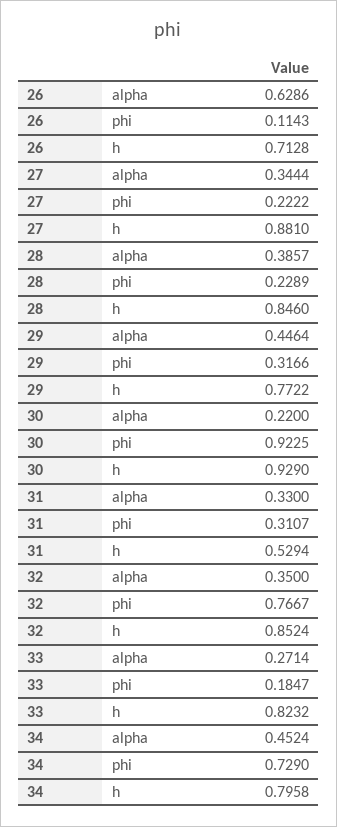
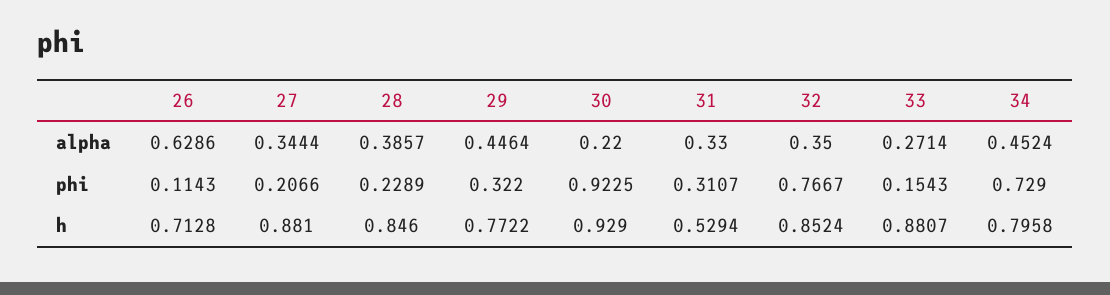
27, phi: 0.2222 -> 0.2066
29, phi: 0.3166 -> 0.322
33, phi: 0.1847 -> 0.1543
33, h: 0.8232 -> 0.8807

